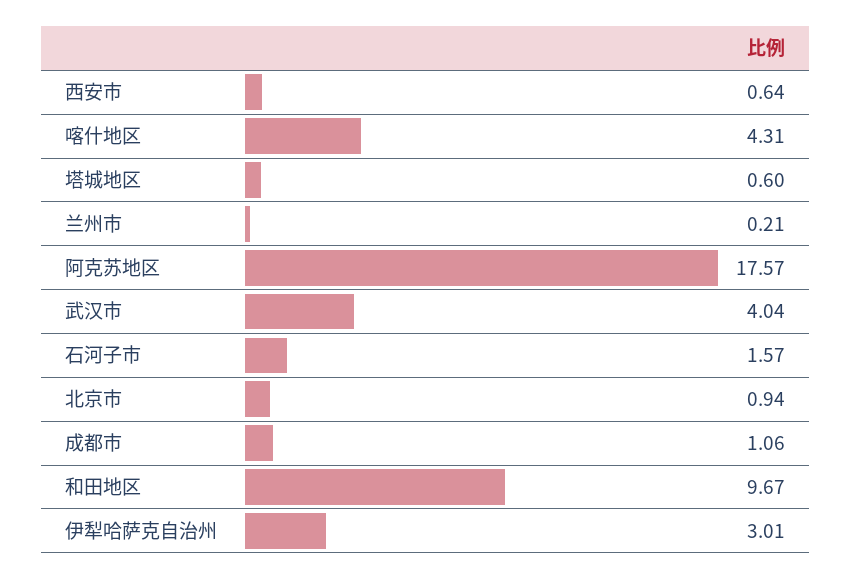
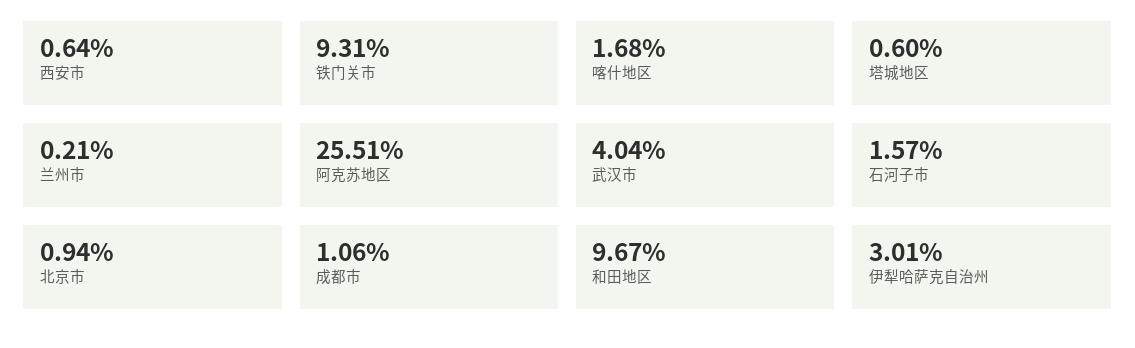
喀什地区: 4.31 -> 1.68
阿克苏地区: 17.57 -> 25.51
铁门关市: none -> 9.31

